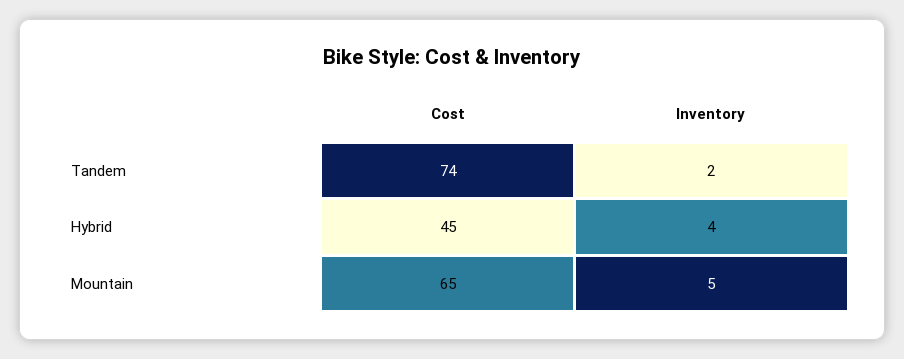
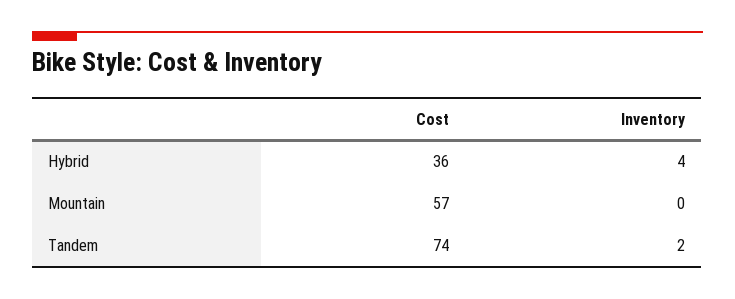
Cost, Hybrid: 45 -> 36
Cost, Mountain: 65 -> 57
Inventory, Mountain: 5 -> 0

